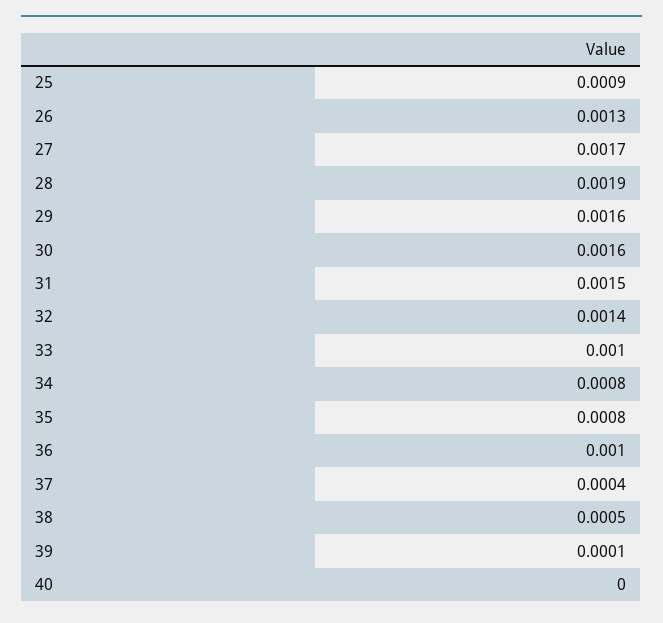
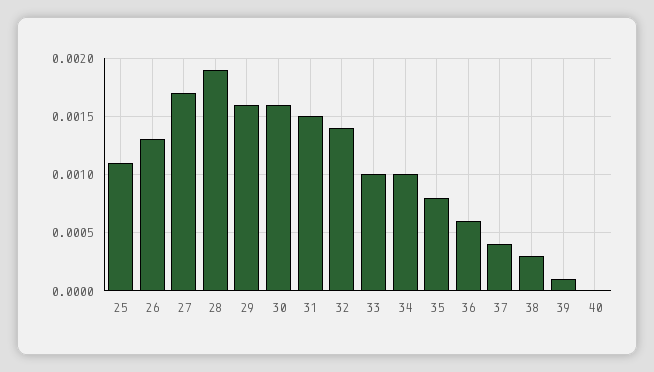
25: 0.0009 -> 0.0011
34: 0.0008 -> 0.001
36: 0.001 -> 0.0006
38: 0.0005 -> 0.0003

